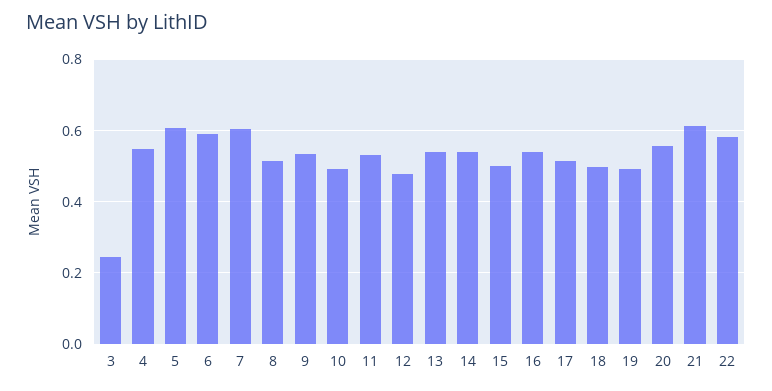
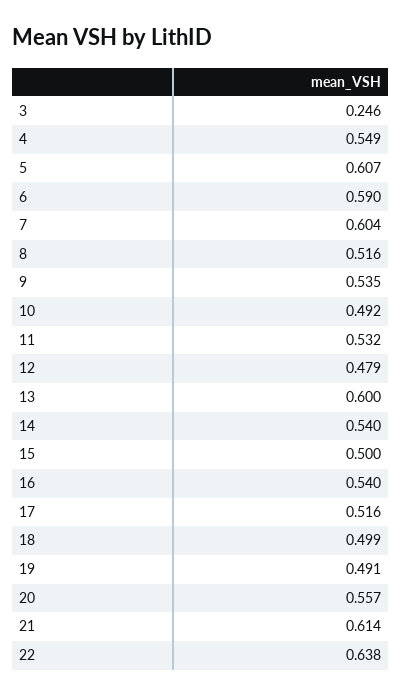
13: 0.54 -> 0.6
22: 0.58 -> 0.638

